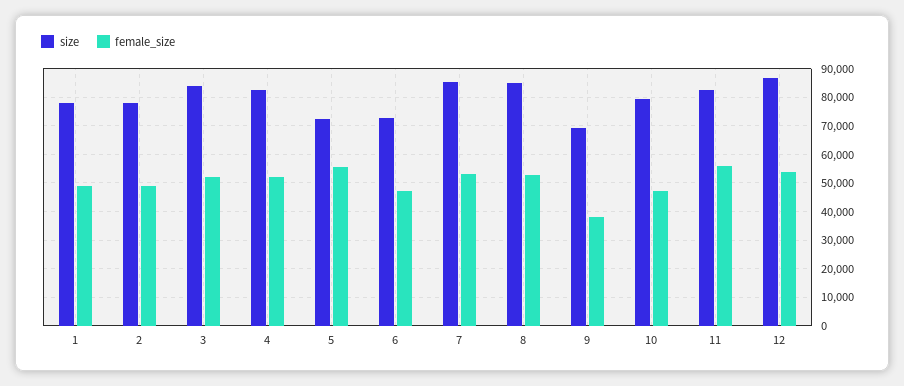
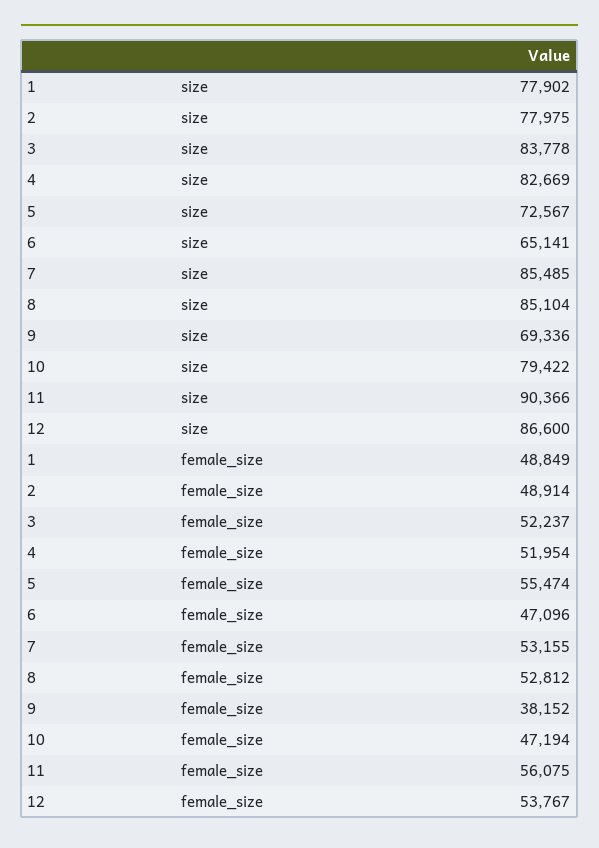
size, 6: 72500 -> 65141
size, 11: 82500 -> 90366

